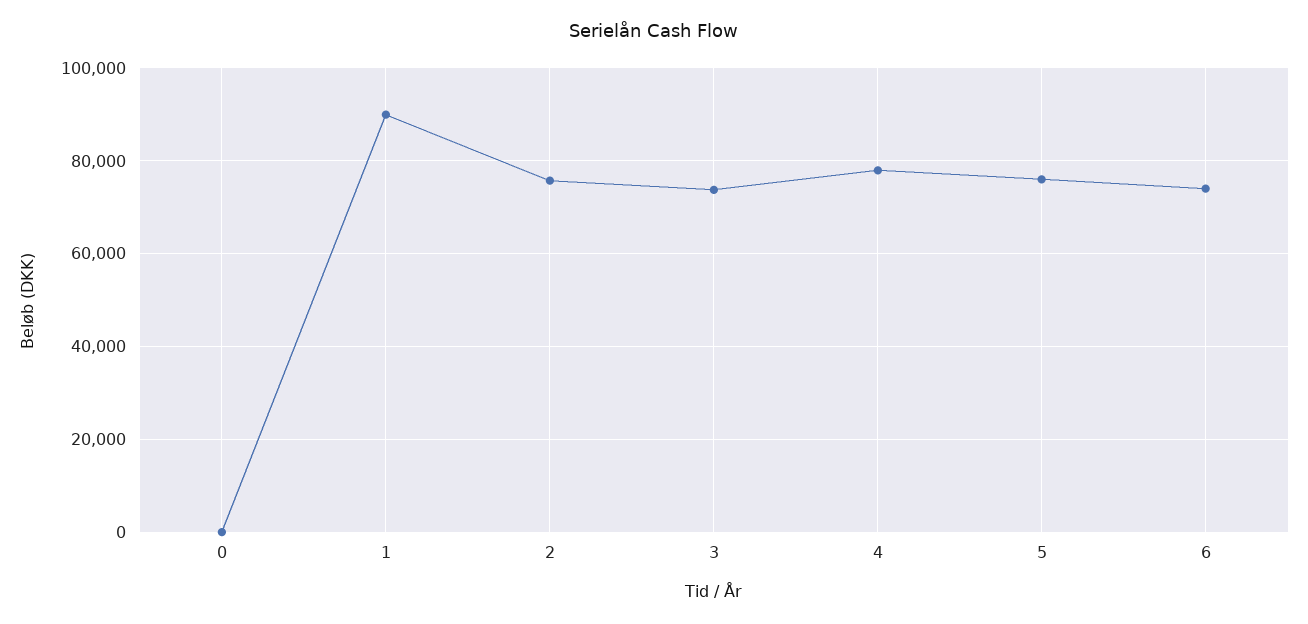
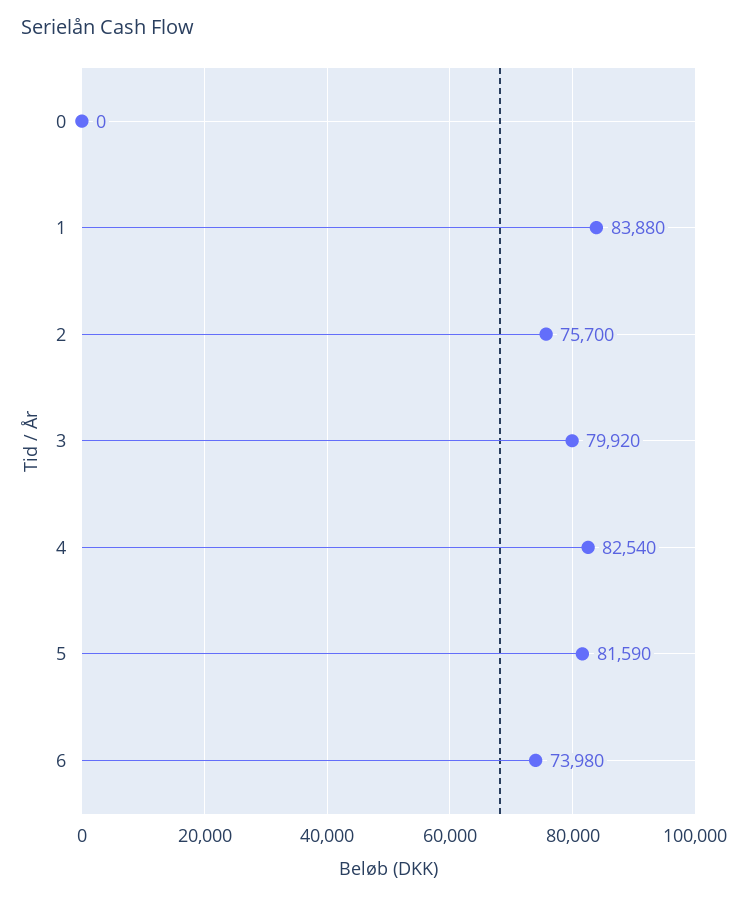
1: 90000 -> 83880
3: 74000 -> 79920
4: 78000 -> 82540
5: 76000 -> 81590

